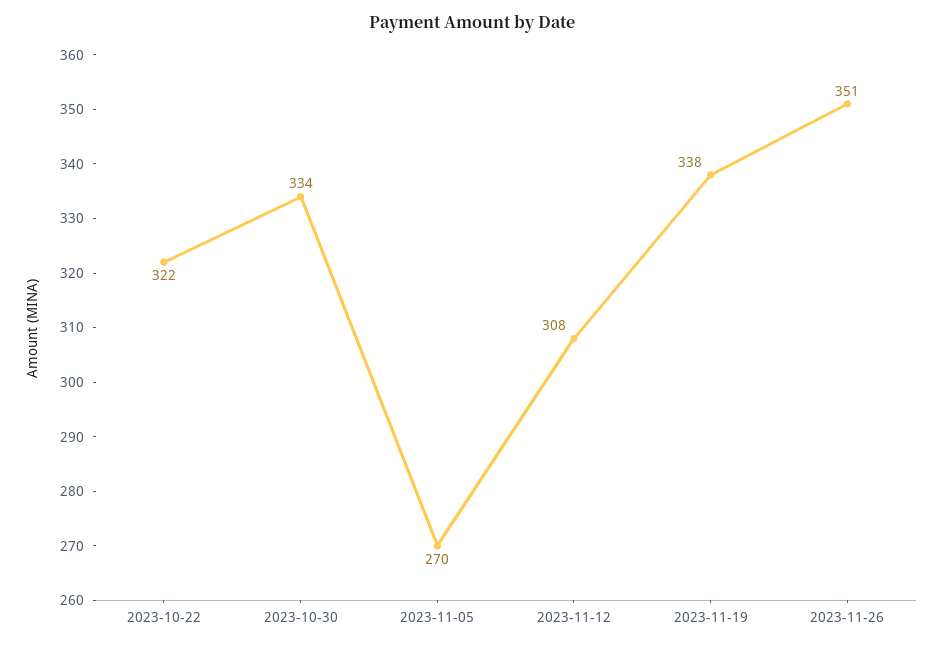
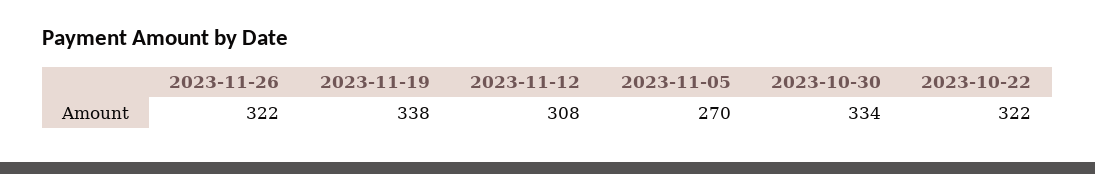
2023-11-26: 351 -> 322

